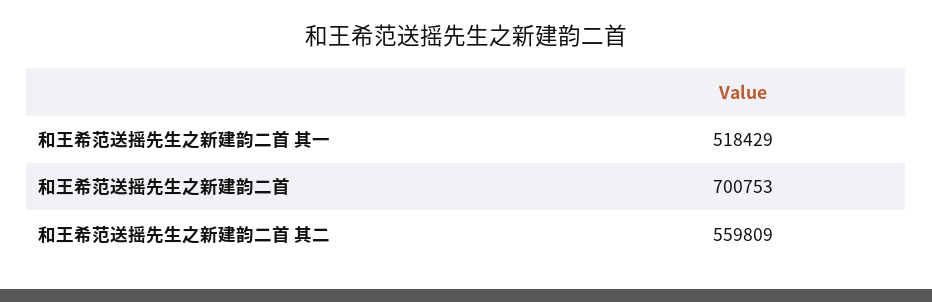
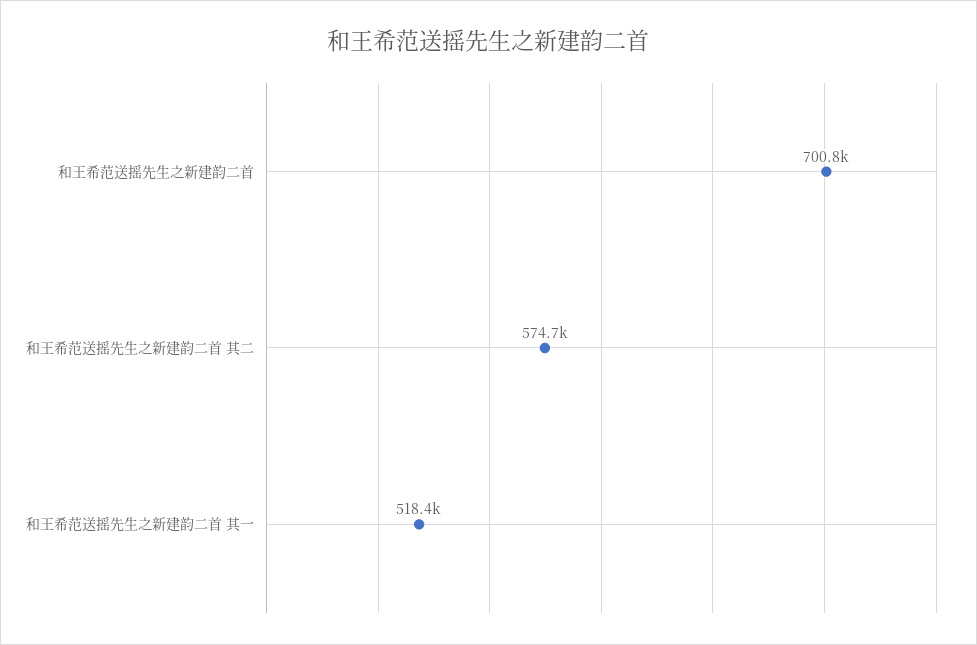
和王希范送摇先生之新建韵二首 其二: 559809 -> 574700

